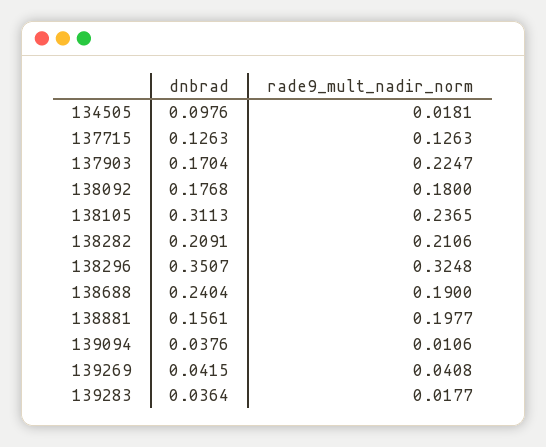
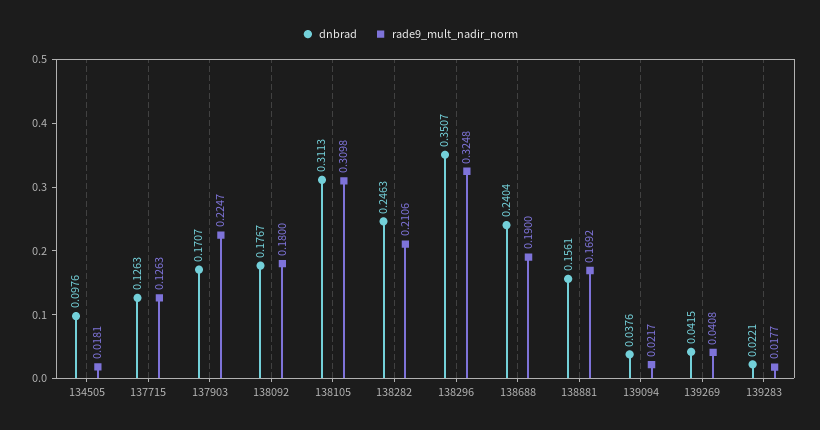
dnbrad, 137903: 0.1704 -> 0.1707
dnbrad, 138092: 0.1768 -> 0.1767
rade9_mult_nadir_norm, 138105: 0.2365 -> 0.3098
dnbrad, 138282: 0.2091 -> 0.2463
rade9_mult_nadir_norm, 138881: 0.1977 -> 0.1692
rade9_mult_nadir_norm, 139094: 0.0106 -> 0.0217
dnbrad, 139283: 0.0364 -> 0.0221

